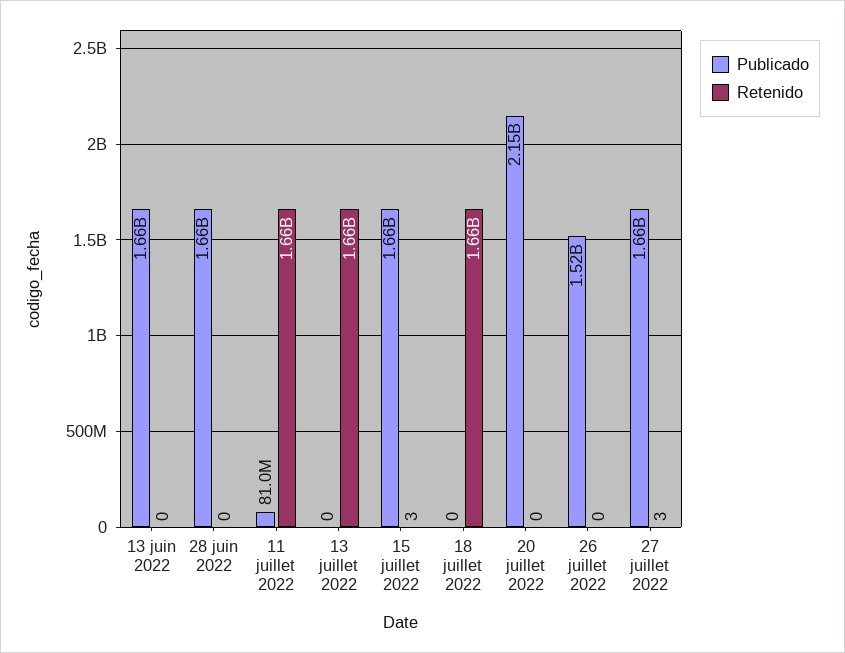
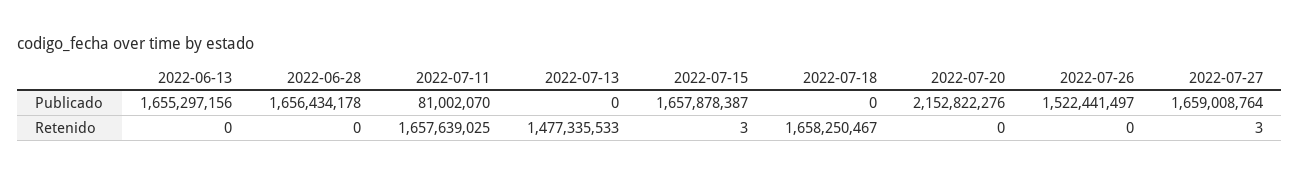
Retenido, 13 juillet 2022: 1660000000 -> 1477335533

